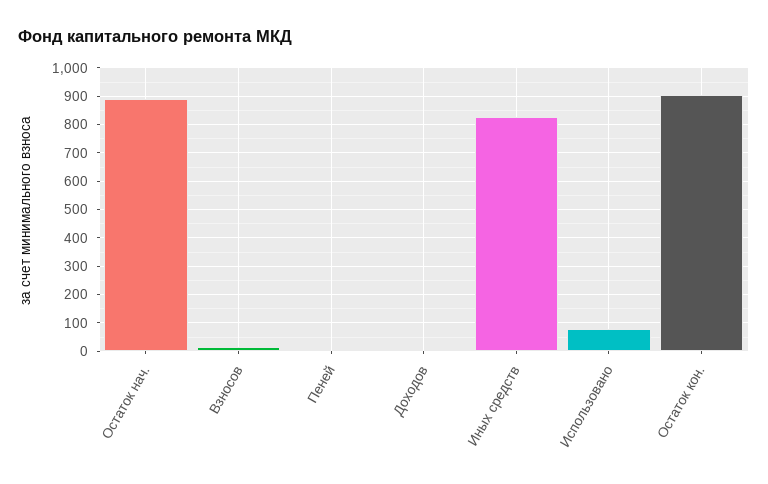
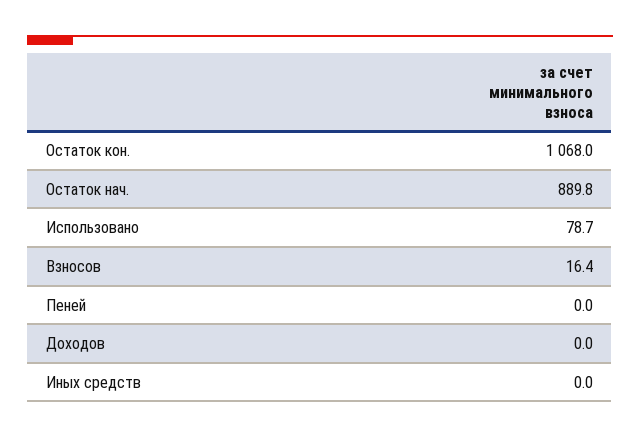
Иных средств: 825 -> 0
Остаток кон.: 900 -> 1068

